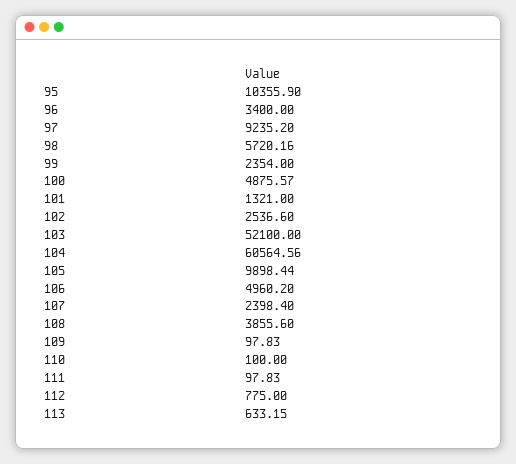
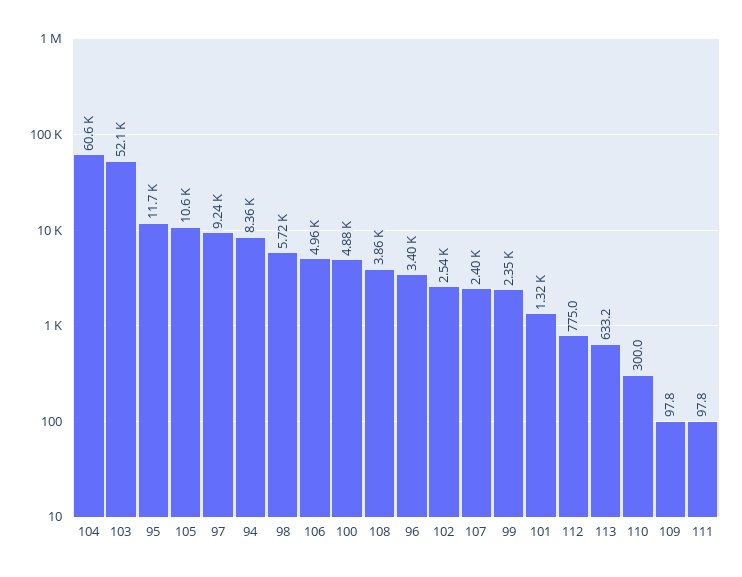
95: 10355.9 -> 11700
105: 9898.44 -> 10600
110: 100 -> 300
94: none -> 8360

